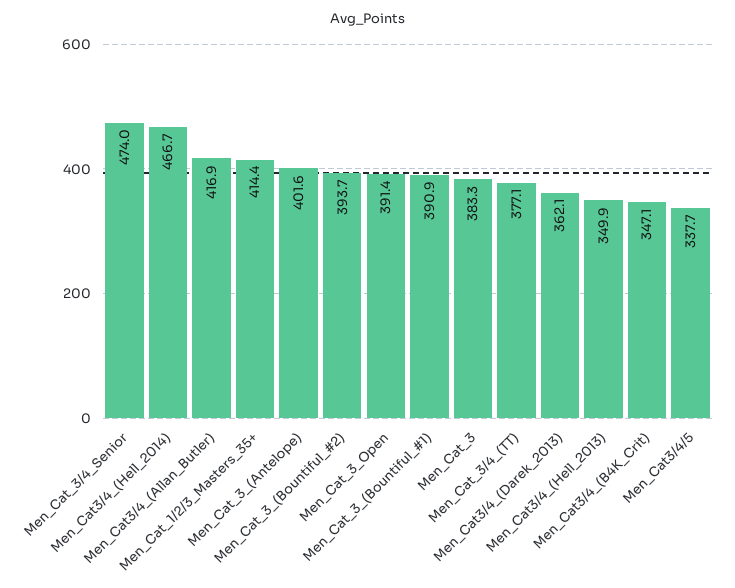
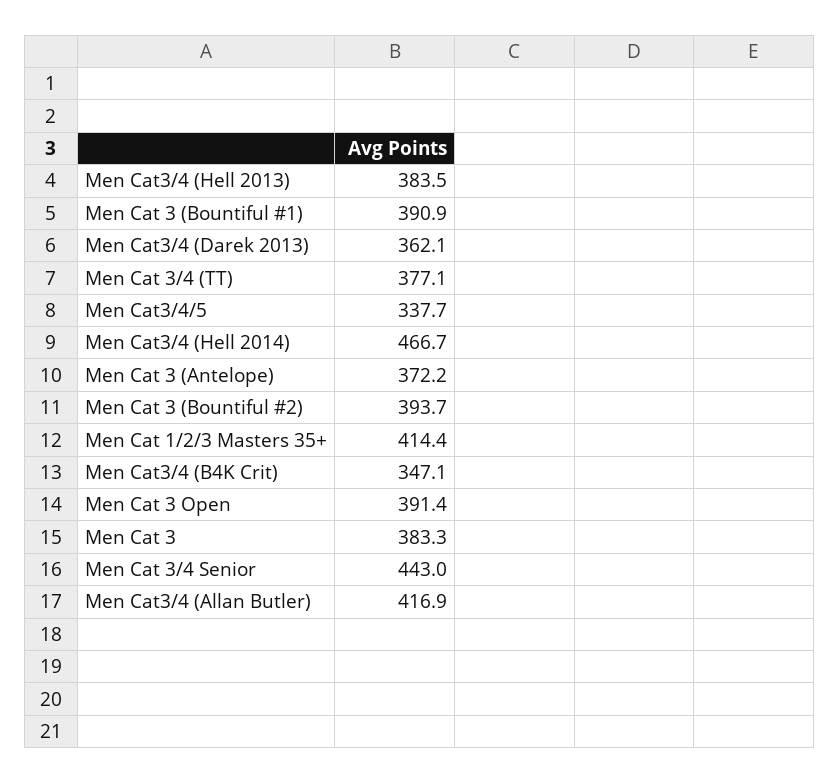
Men_Cat_3/4_Senior: 474 -> 443
Men_Cat_3_(Antelope): 401.6 -> 372.2
Men_Cat3/4_(Hell_2013): 349.9 -> 383.5

